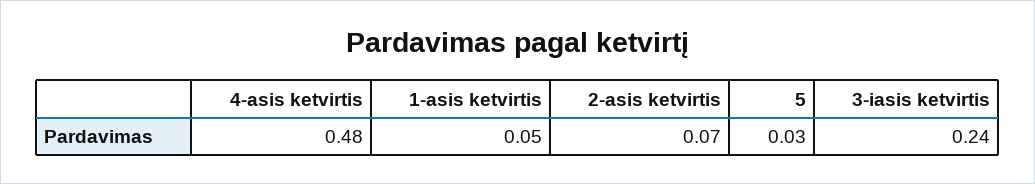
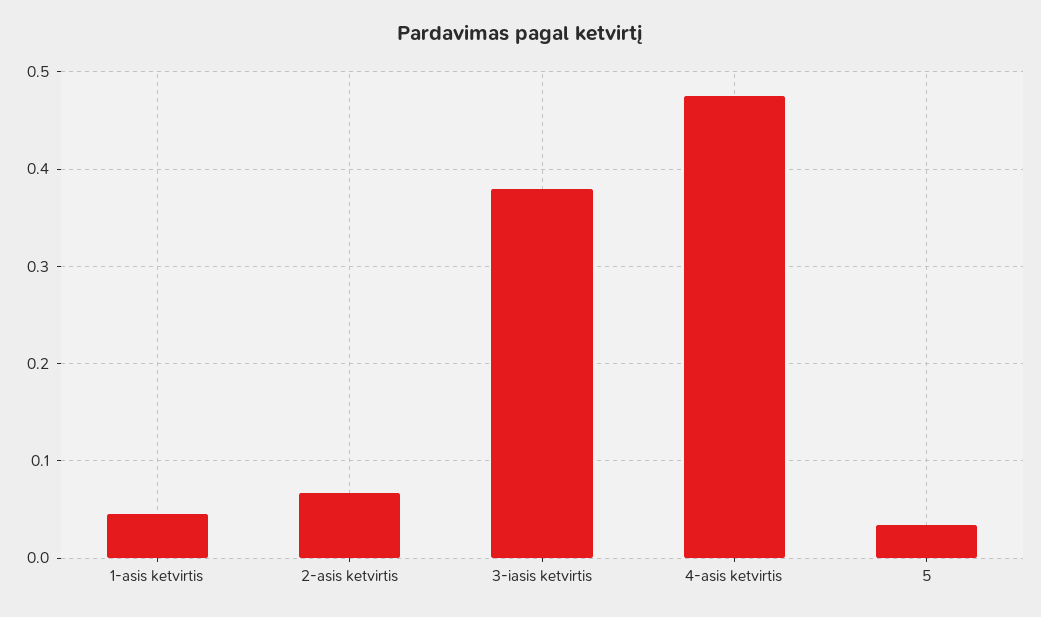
3-iasis ketvirtis: 0.24 -> 0.38

